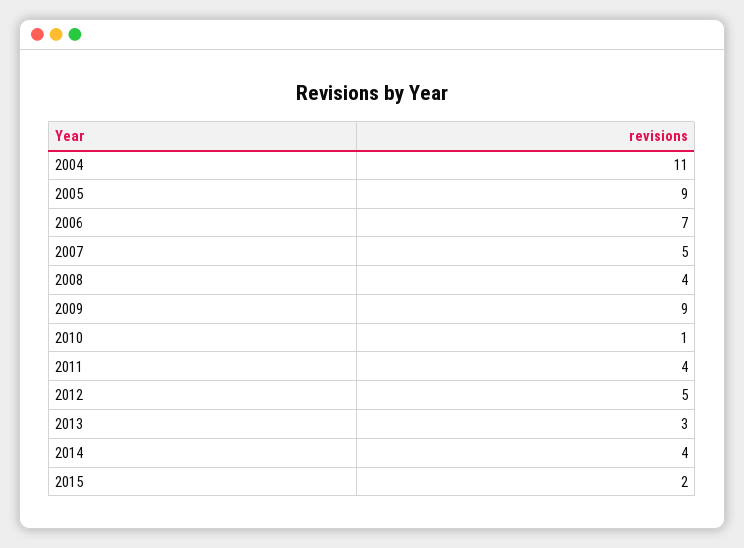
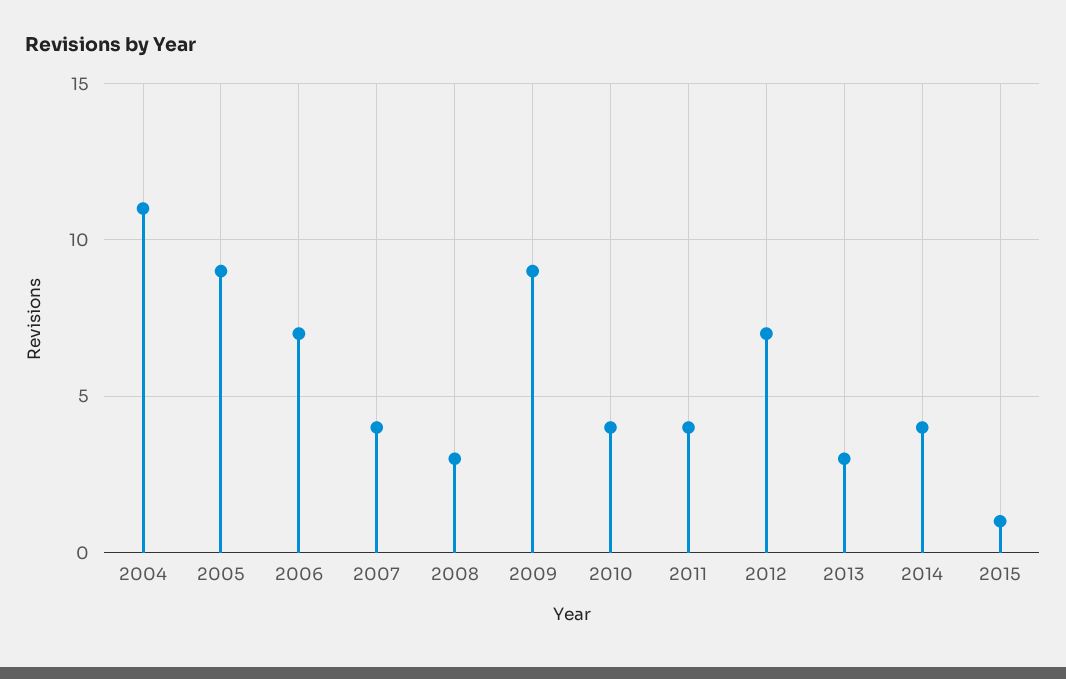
2007: 5 -> 4
2008: 4 -> 3
2010: 1 -> 4
2012: 5 -> 7
2015: 2 -> 1

